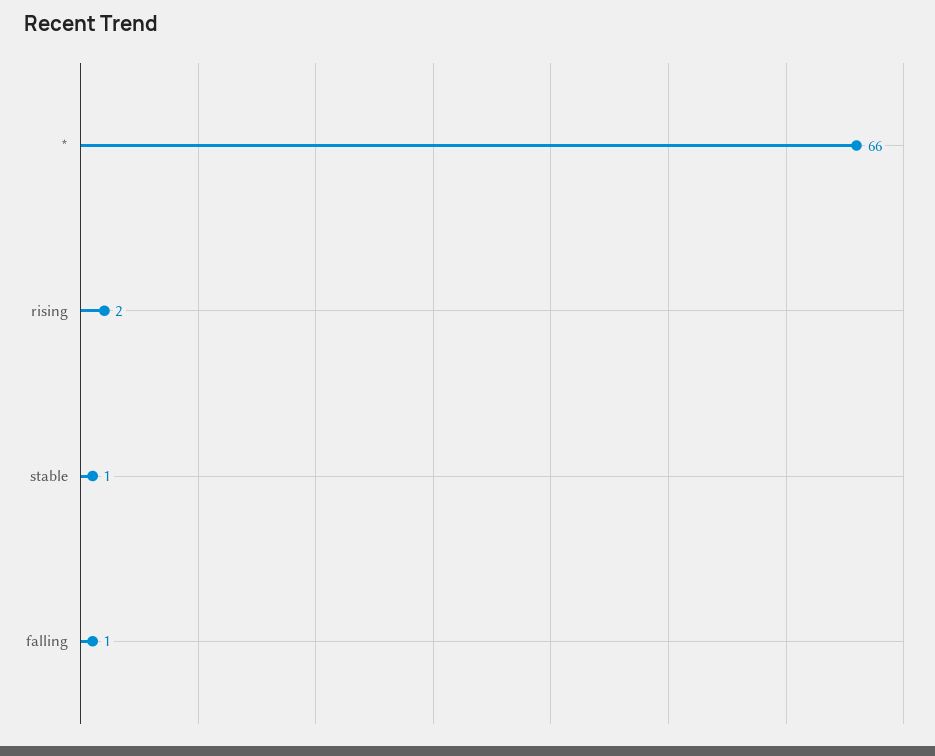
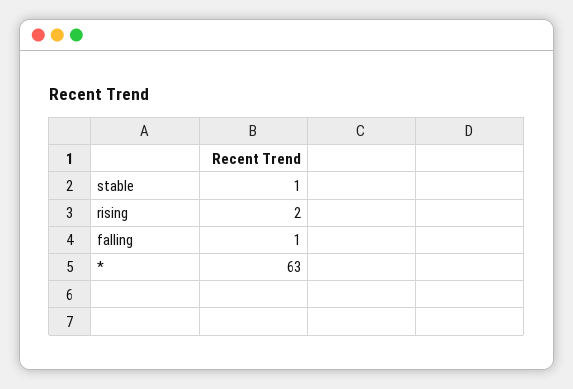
*: 66 -> 63

